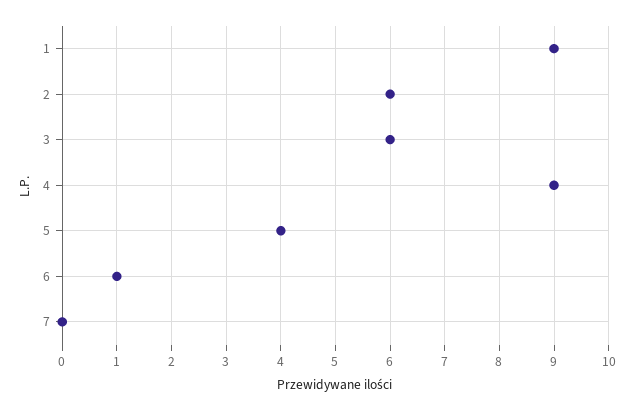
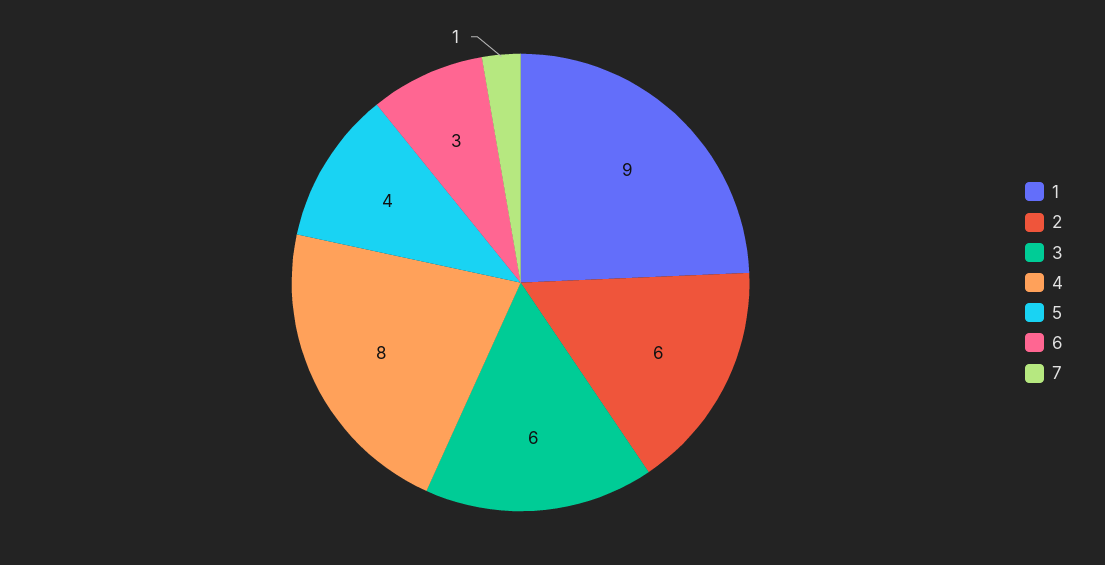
4: 9 -> 8
6: 1 -> 3
7: 0 -> 1

